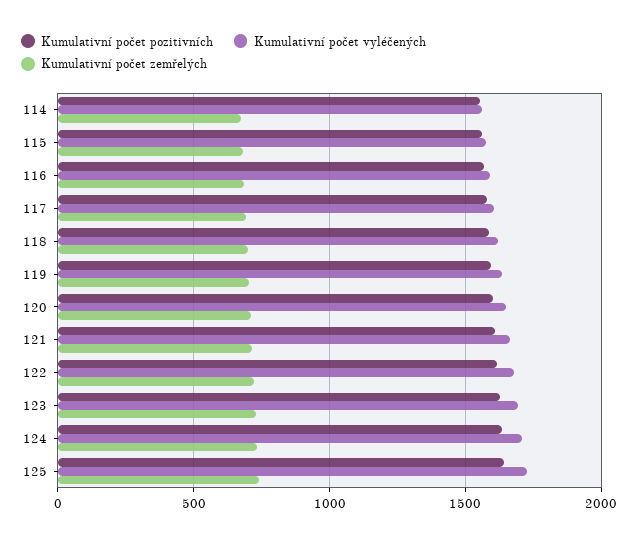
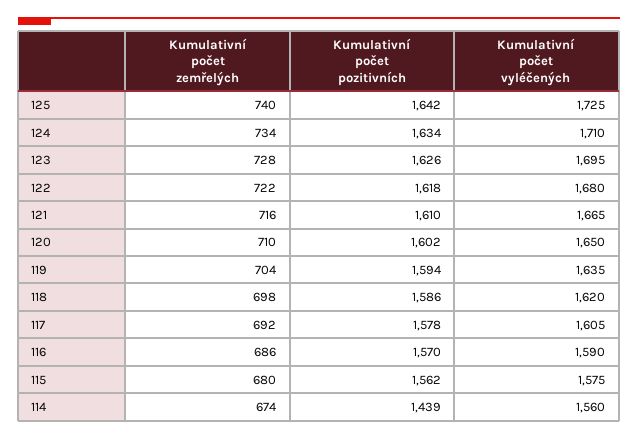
Kumulativní počet pozitivních, 114: 1550 -> 1439

